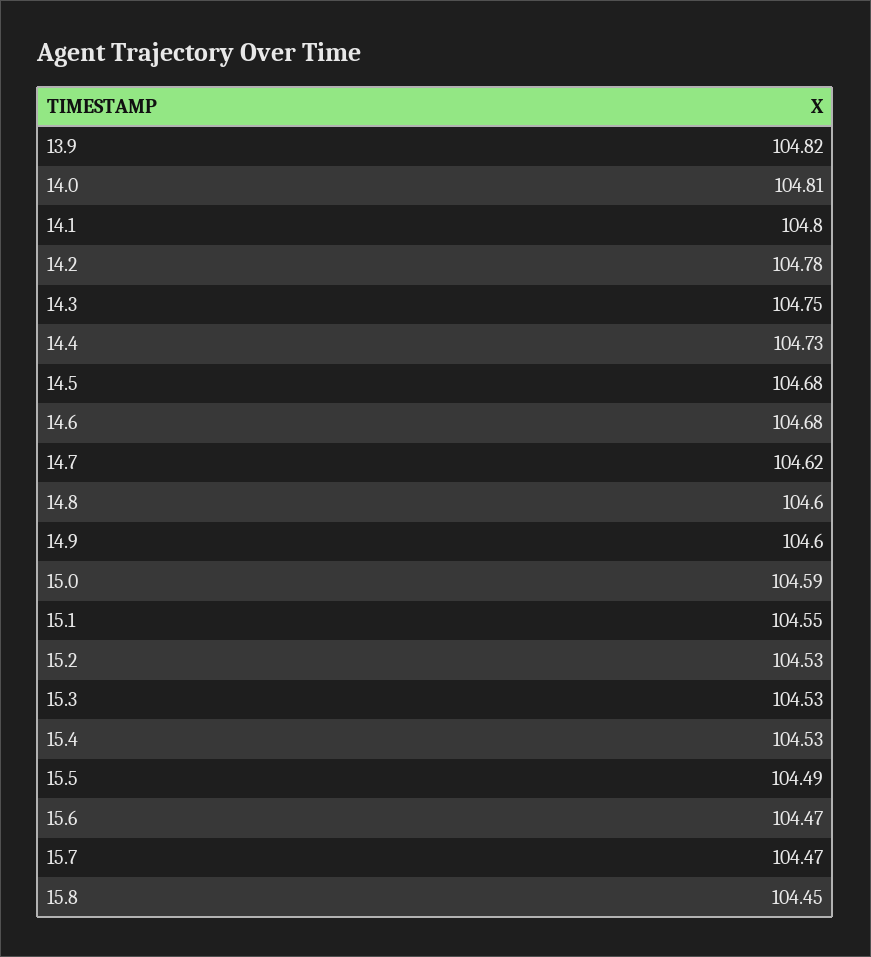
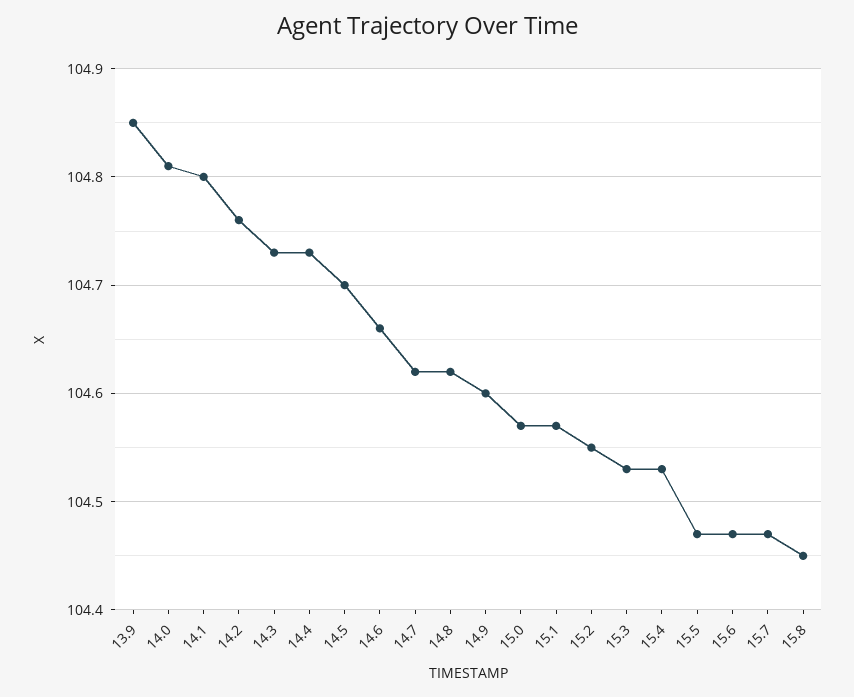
13.9: 104.82 -> 104.85
14.2: 104.78 -> 104.76
14.3: 104.75 -> 104.73
14.5: 104.68 -> 104.7
14.6: 104.68 -> 104.66
14.8: 104.6 -> 104.62
15.0: 104.59 -> 104.57
15.1: 104.55 -> 104.57
15.2: 104.53 -> 104.55
15.5: 104.49 -> 104.47

